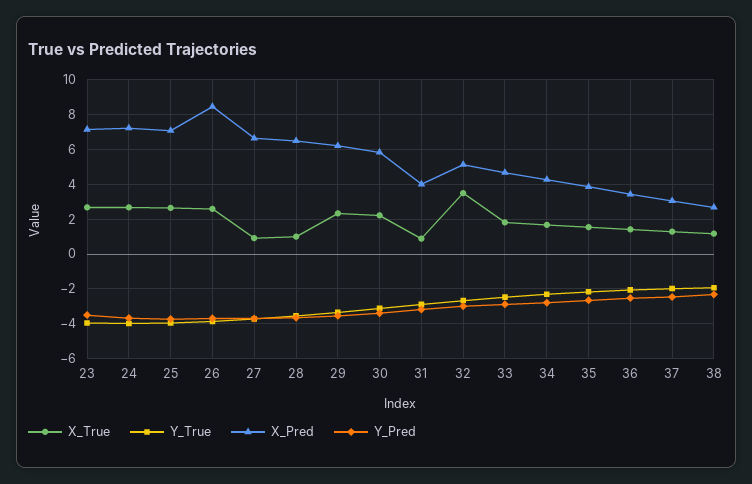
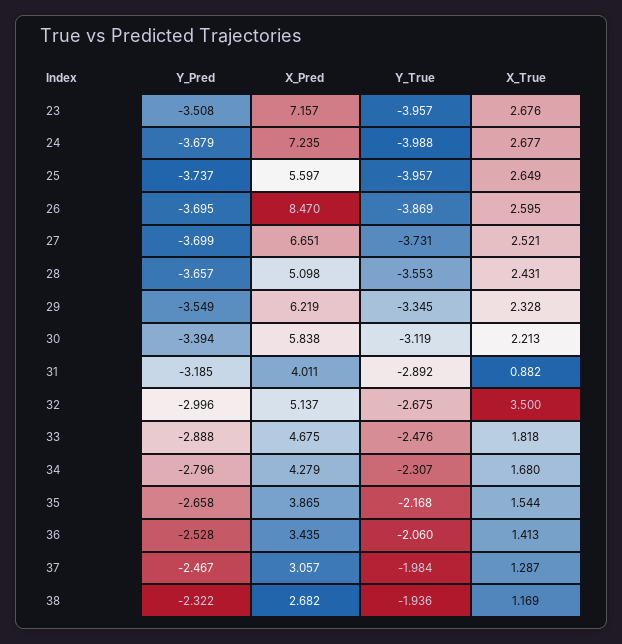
X_Pred, 25: 7 -> 5.597
X_True, 27: 1 -> 2.521
X_True, 28: 1 -> 2.431
X_Pred, 28: 6.5 -> 5.098

